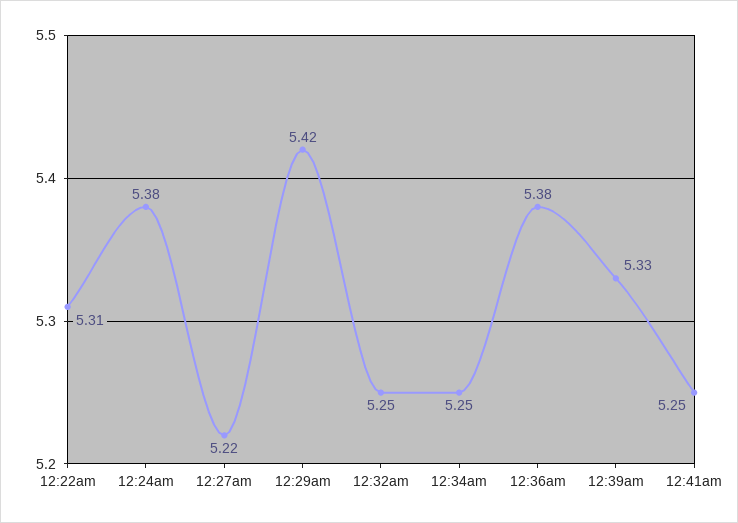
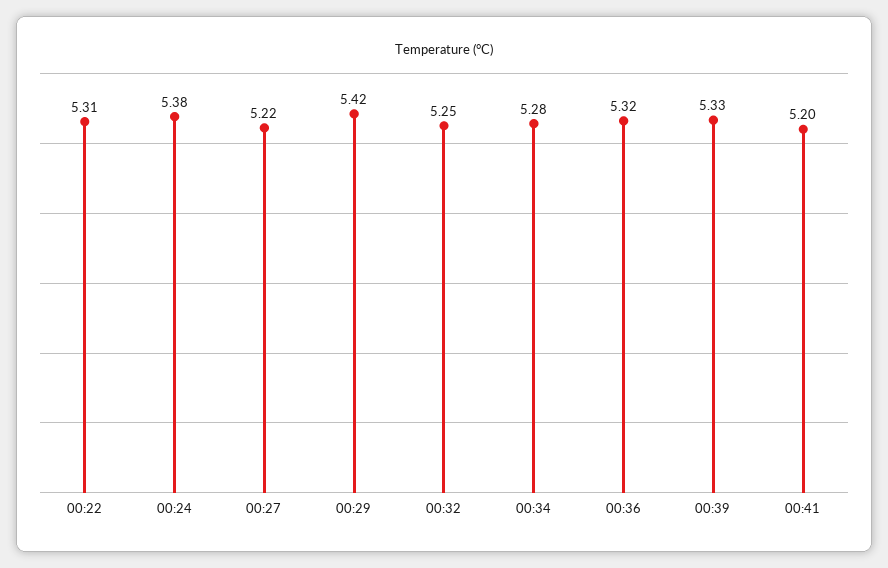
12:34am: 5.25 -> 5.28
12:36am: 5.38 -> 5.32
12:41am: 5.25 -> 5.2

